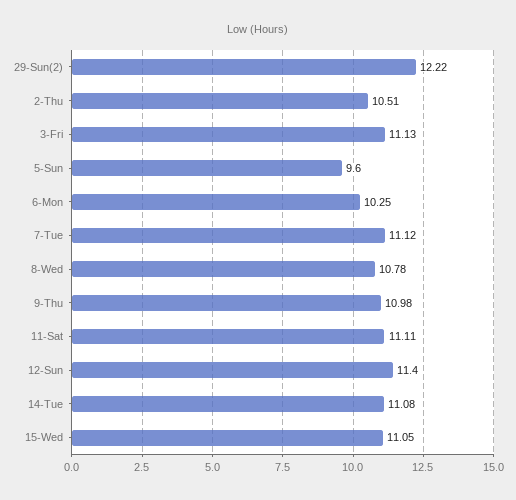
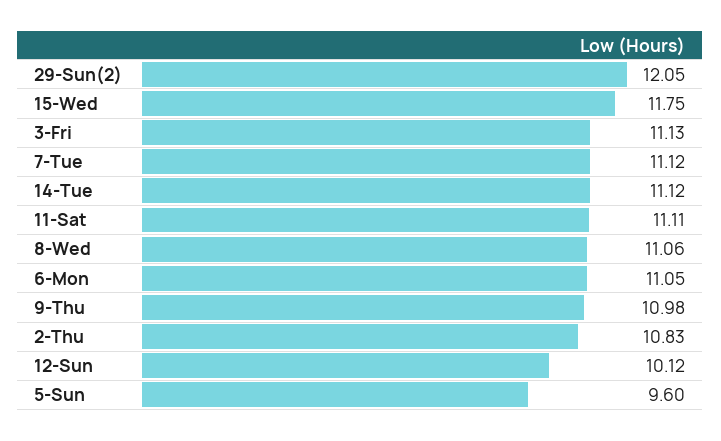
29-Sun(2): 12.22 -> 12.05
2-Thu: 10.51 -> 10.83
6-Mon: 10.25 -> 11.05
8-Wed: 10.78 -> 11.06
12-Sun: 11.4 -> 10.12
14-Tue: 11.08 -> 11.12
15-Wed: 11.05 -> 11.75

